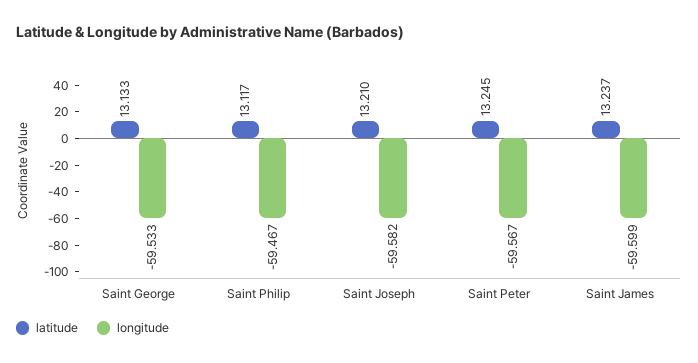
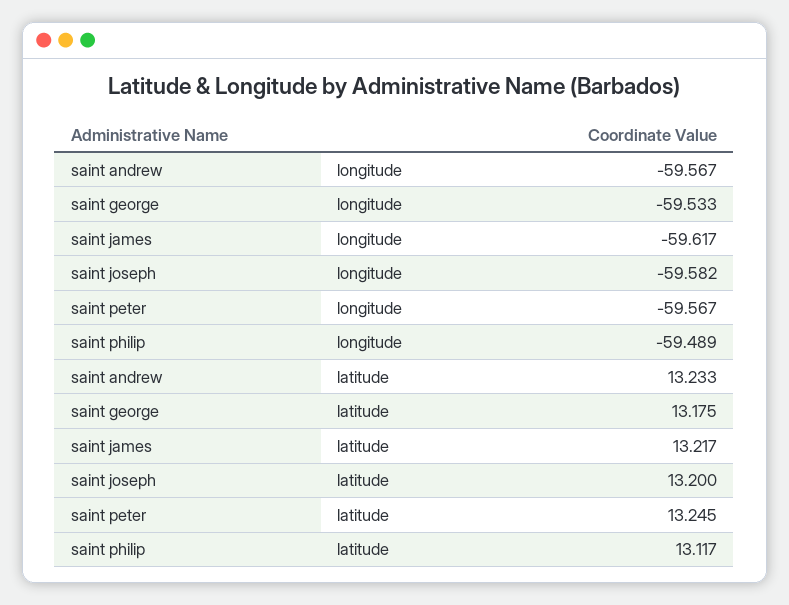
latitude, Saint George: 13.133 -> 13.175
longitude, Saint Philip: -59.467 -> -59.489
latitude, Saint Joseph: 13.21 -> 13.2
latitude, Saint James: 13.237 -> 13.217
longitude, Saint James: -59.599 -> -59.617
longitude, saint andrew: none -> -59.567
latitude, saint andrew: none -> 13.233

